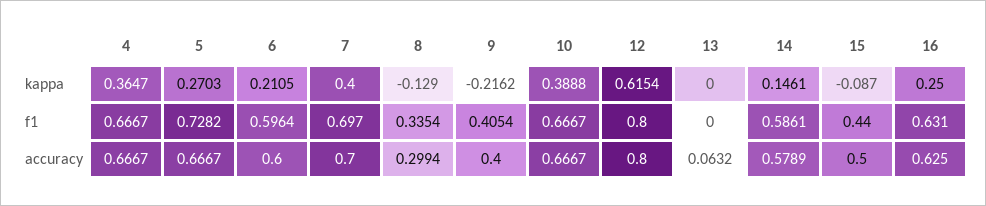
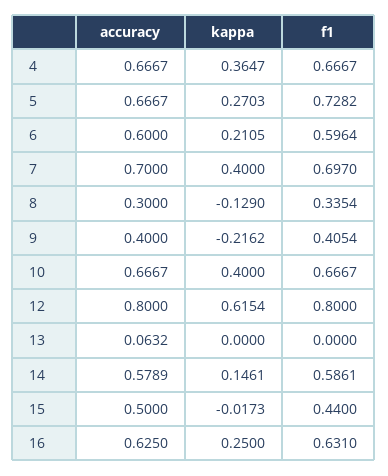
10, kappa: 0.3888 -> 0.4
15, kappa: -0.087 -> -0.0173
8, accuracy: 0.2994 -> 0.3

